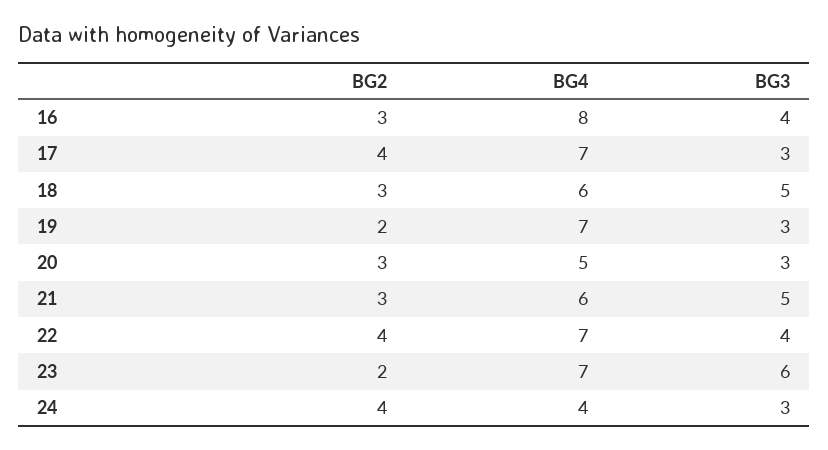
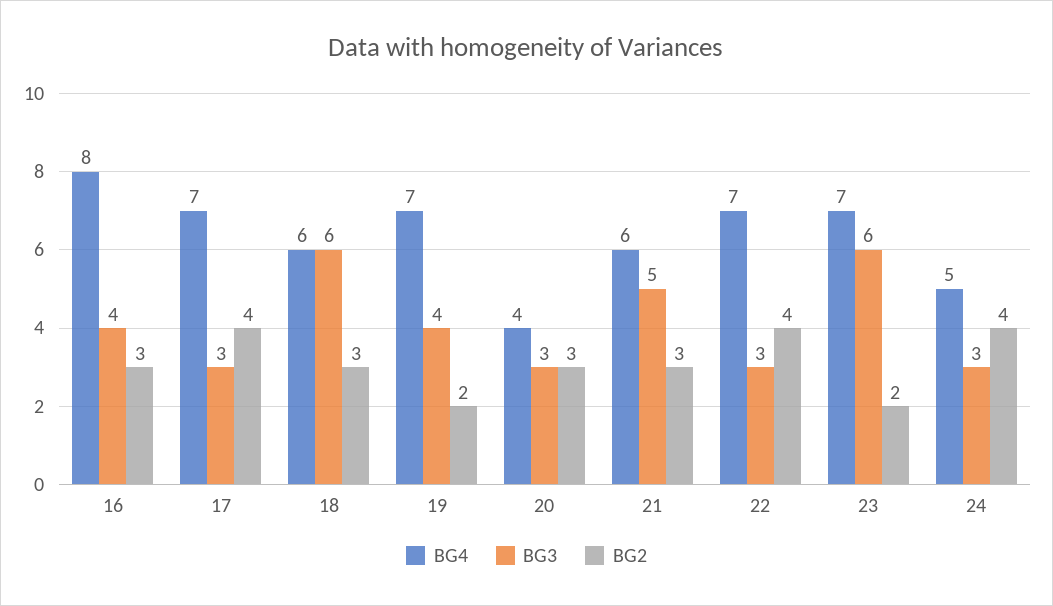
BG3, 18: 5 -> 6
BG3, 19: 3 -> 4
BG4, 20: 5 -> 4
BG3, 22: 4 -> 3
BG4, 24: 4 -> 5

